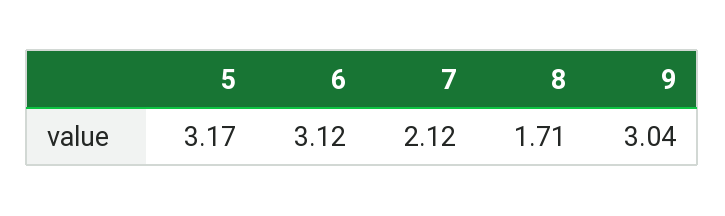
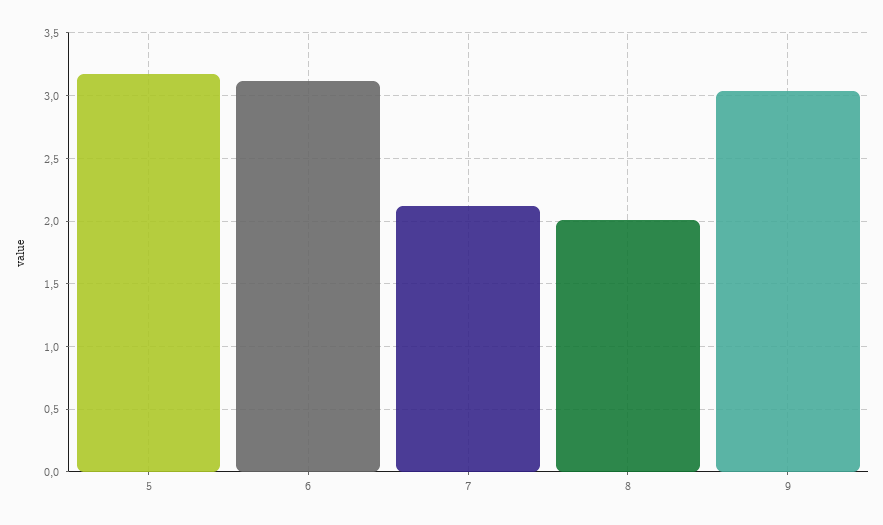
8: 1.71 -> 2

